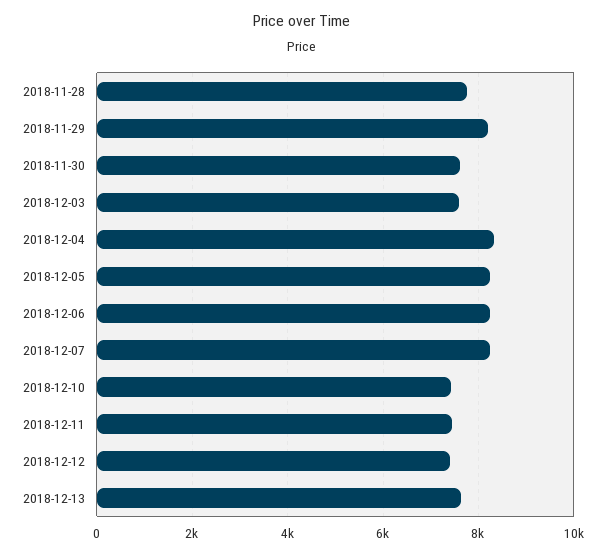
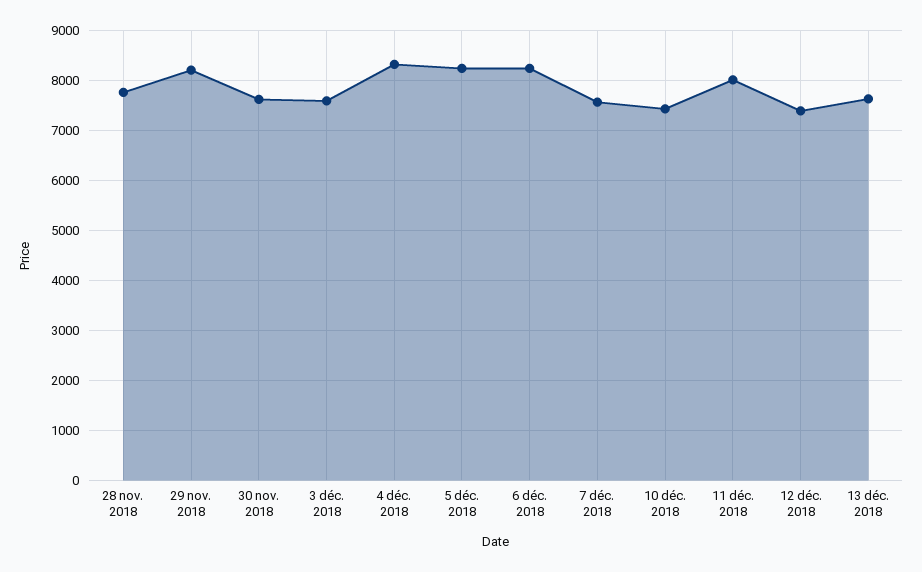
2018-12-07: 8200 -> 7600
2018-12-11: 7400 -> 8000

